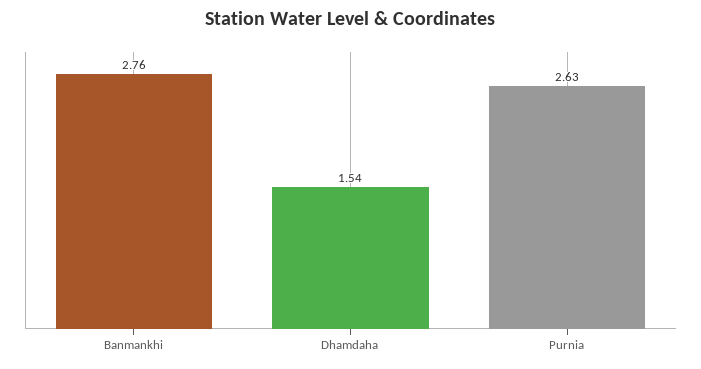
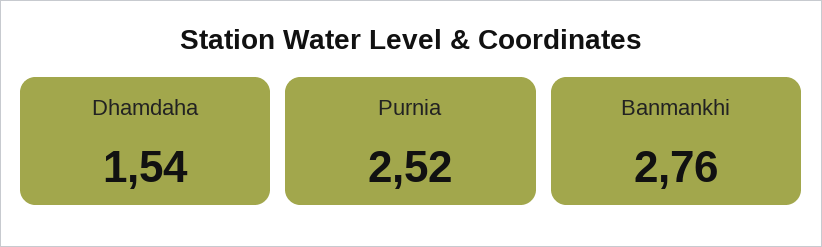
Purnia: 2.63 -> 2.52

